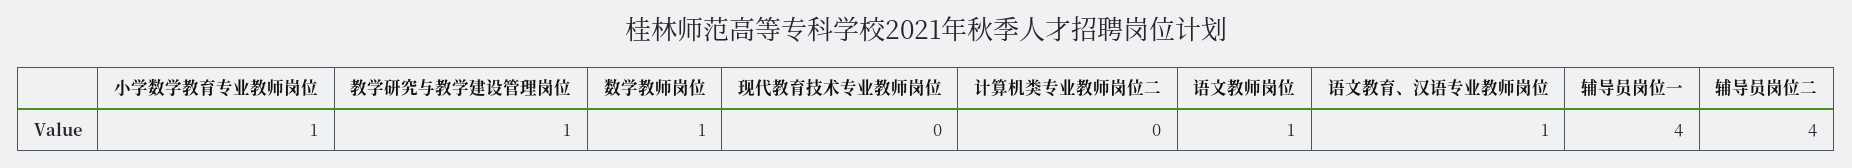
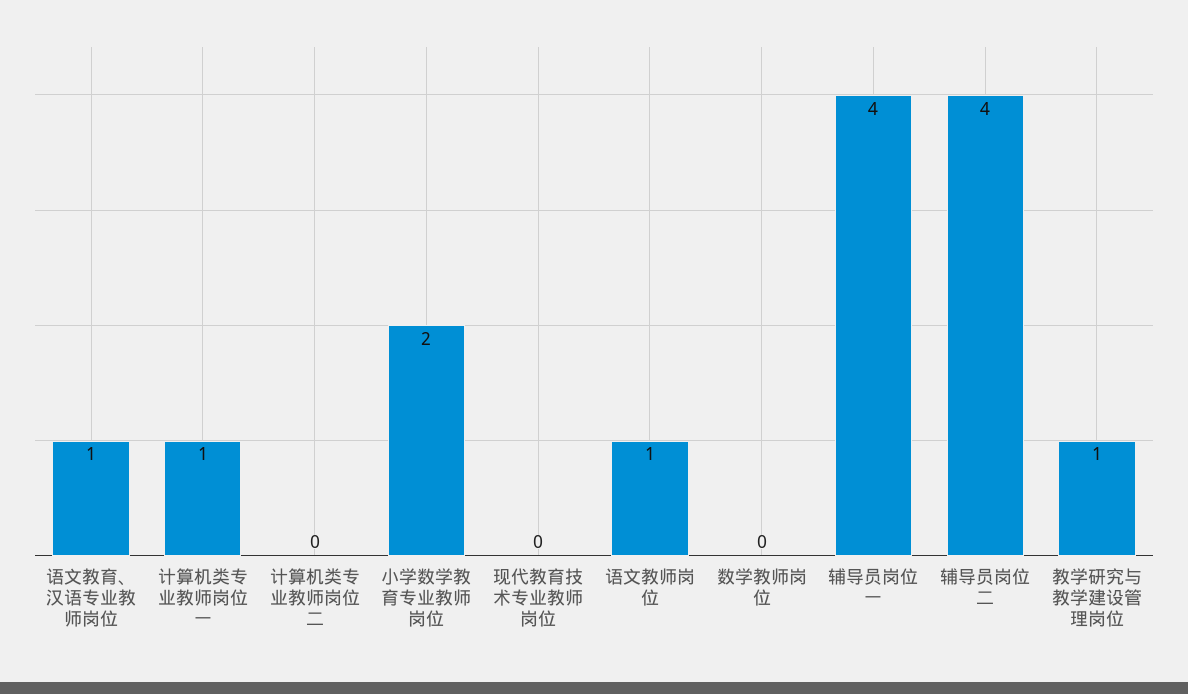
小学数学教育专业教师岗位: 1 -> 2
数学教师岗位: 1 -> 0
计算机类专业教师岗位一: none -> 1

